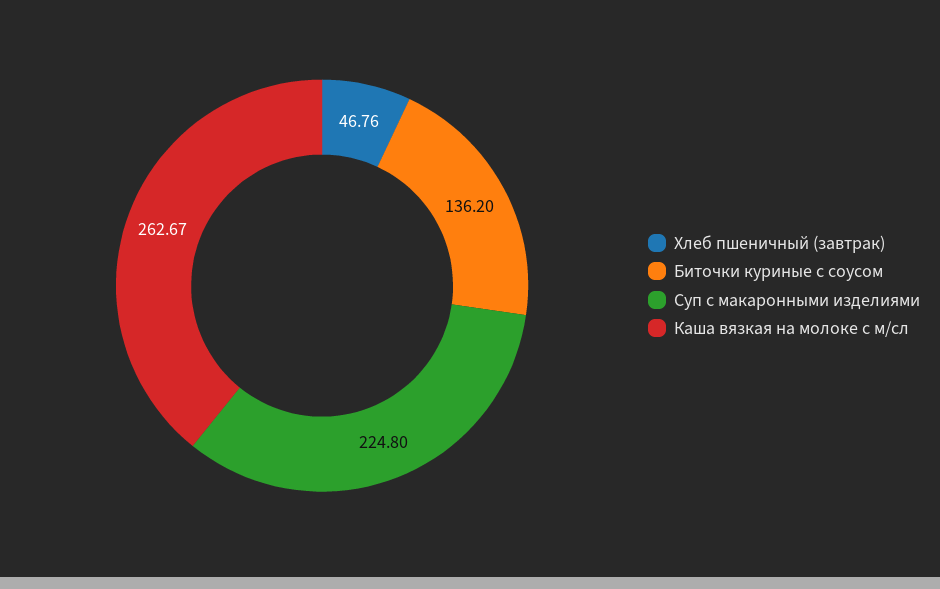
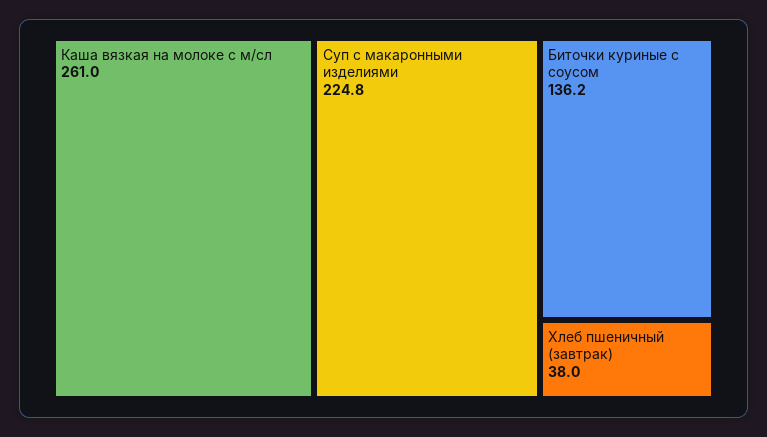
Хлеб пшеничный (завтрак): 46.76 -> 38
Каша вязкая на молоке с м/сл: 262.67 -> 261

